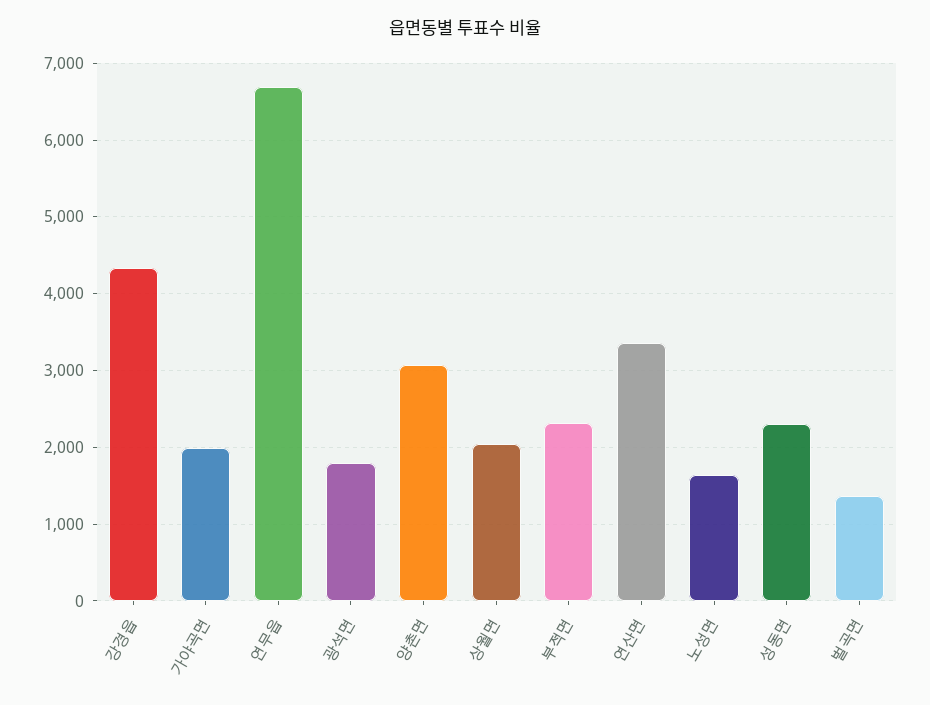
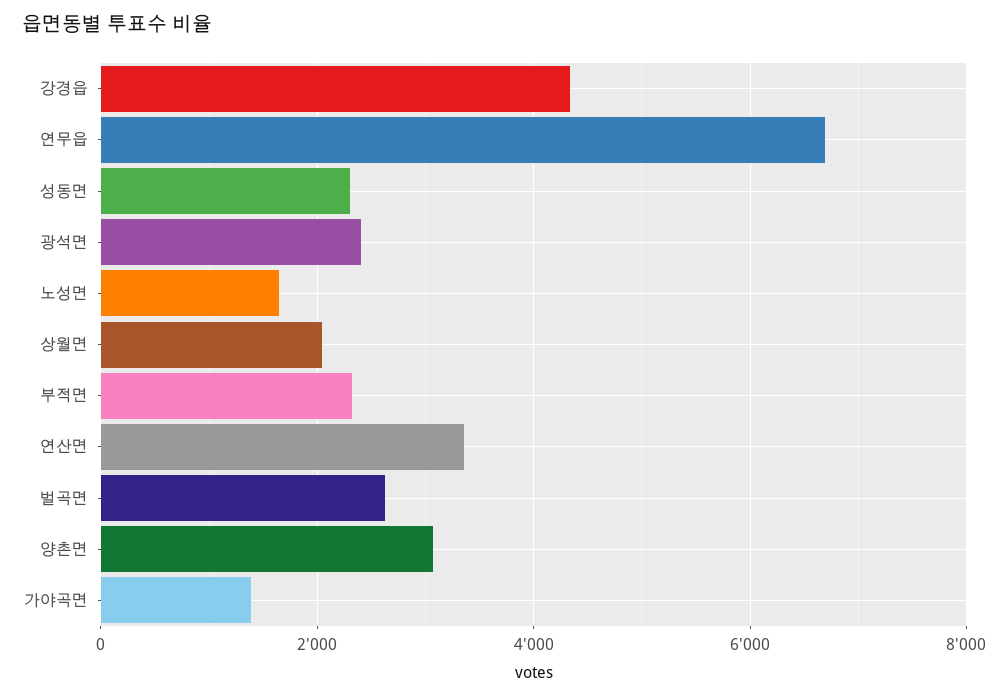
가야곡면: 2000 -> 1400
광석면: 1800 -> 2400
벌곡면: 1400 -> 2600

